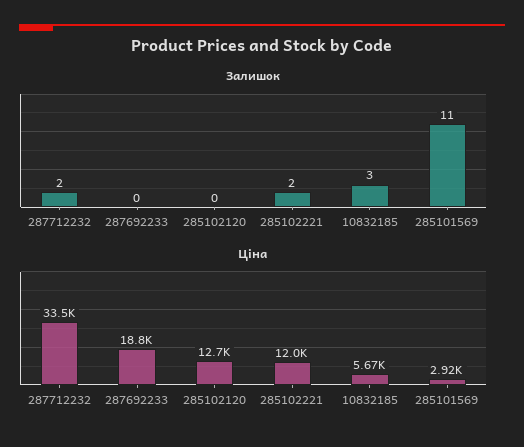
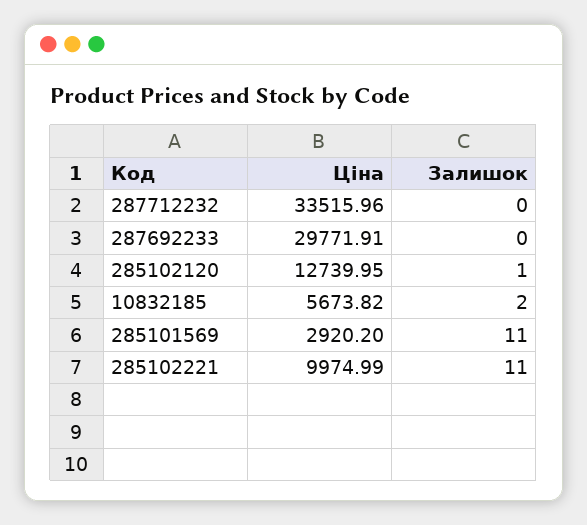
Залишок, 287712232: 2 -> 0
Залишок, 285102120: 0 -> 1
Залишок, 285102221: 2 -> 11
Залишок, 10832185: 3 -> 2
Ціна, 287692233: 18800 -> 29771.91
Ціна, 285102221: 12000 -> 9974.99

